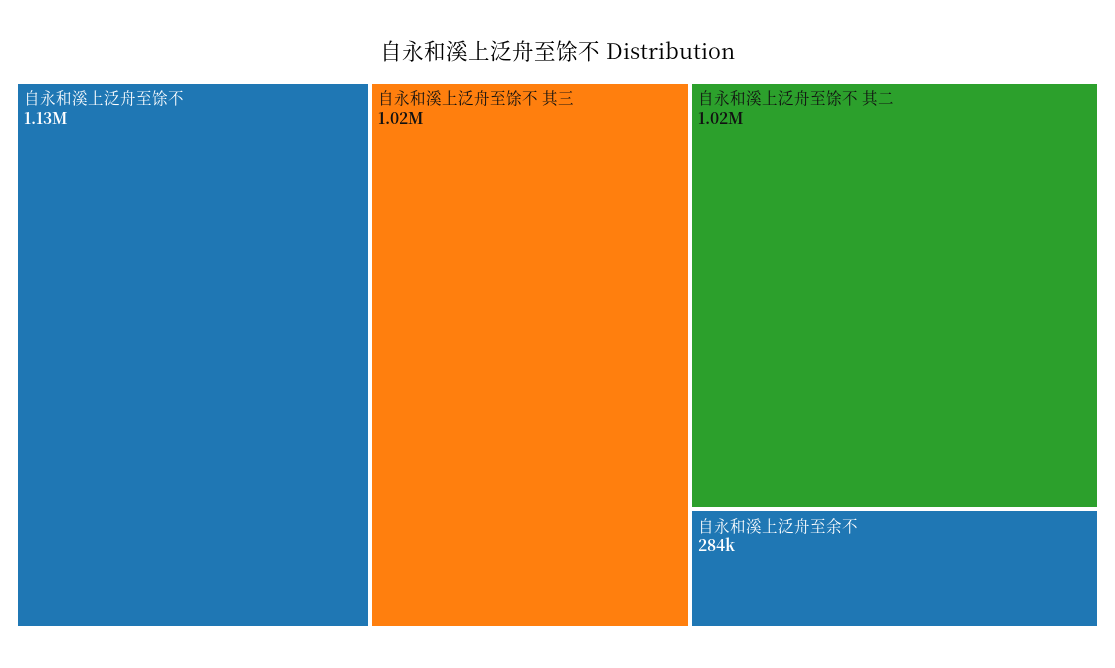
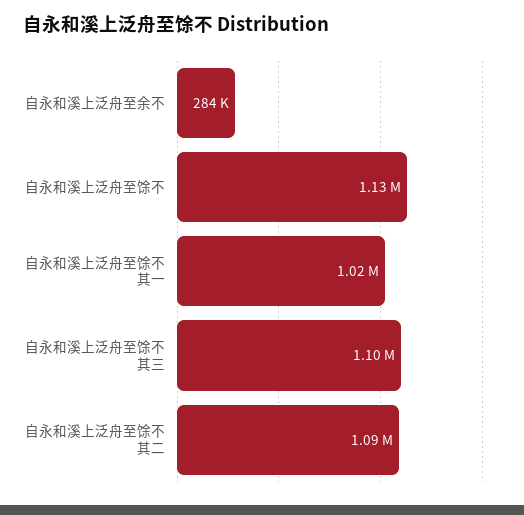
自永和溪上泛舟至馀不 其三: 1020000 -> 1100000
自永和溪上泛舟至馀不 其二: 1020000 -> 1090000
自永和溪上泛舟至馀不 其一: none -> 1020000

